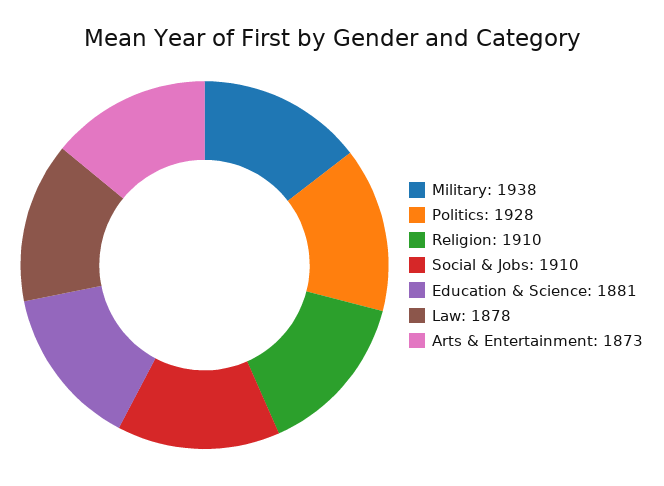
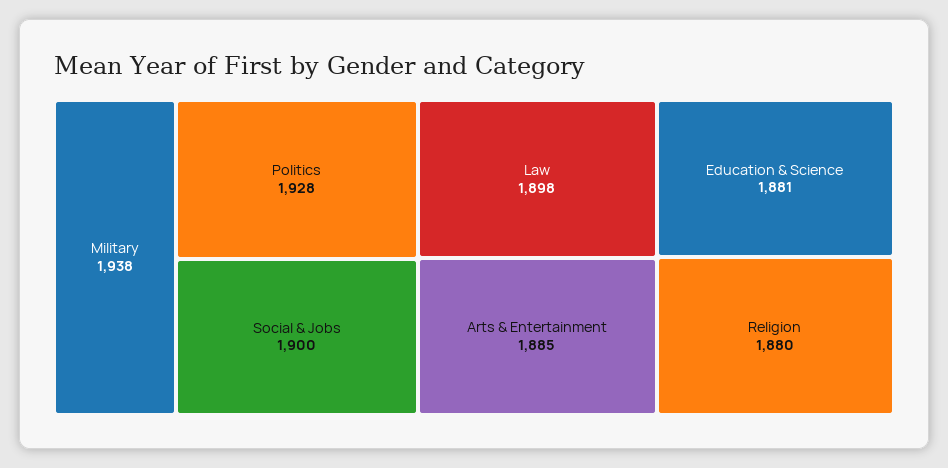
Religion: 1910 -> 1880
Social & Jobs: 1910 -> 1900
Law: 1878 -> 1898
Arts & Entertainment: 1873 -> 1885

